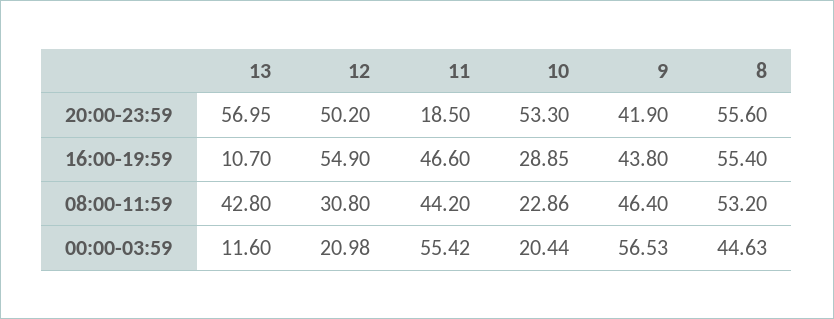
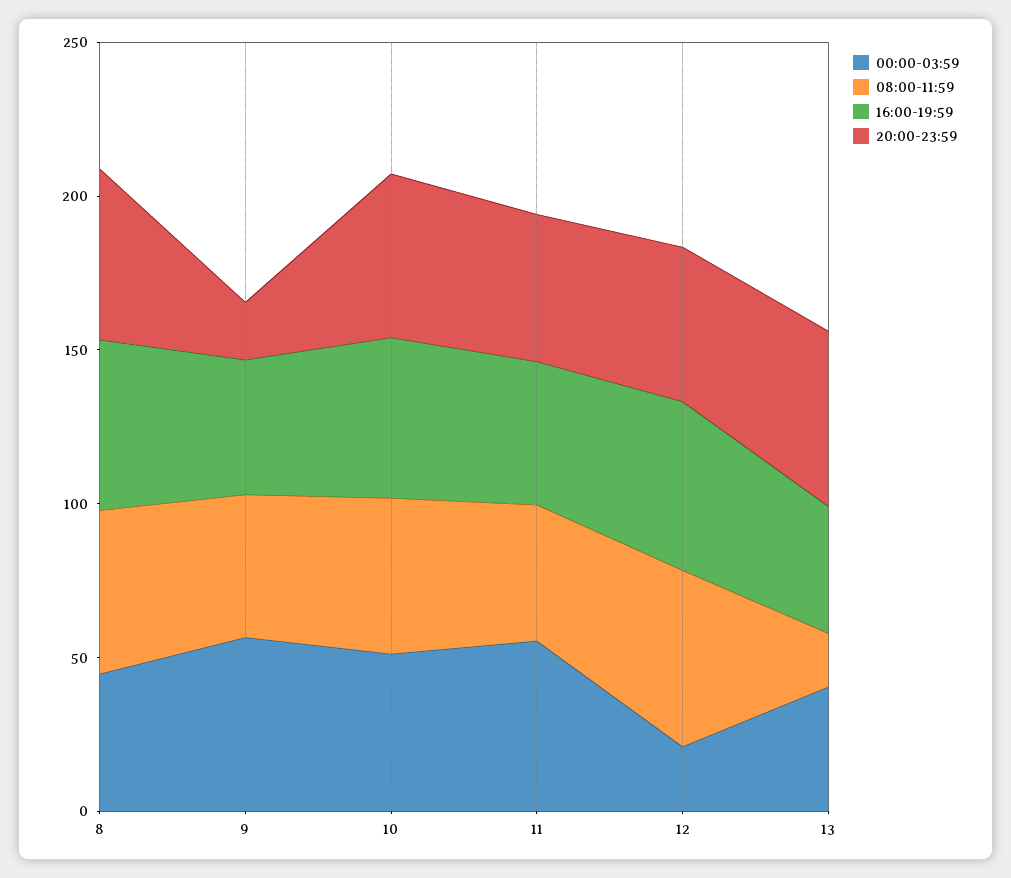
20:00-23:59, 11: 18.5 -> 50
20:00-23:59, 9: 41.9 -> 20
16:00-19:59, 13: 10.7 -> 40
16:00-19:59, 10: 28.85 -> 50
08:00-11:59, 13: 42.8 -> 20
08:00-11:59, 12: 30.8 -> 60
08:00-11:59, 10: 22.86 -> 50
00:00-03:59, 13: 11.6 -> 40
00:00-03:59, 10: 20.44 -> 50

